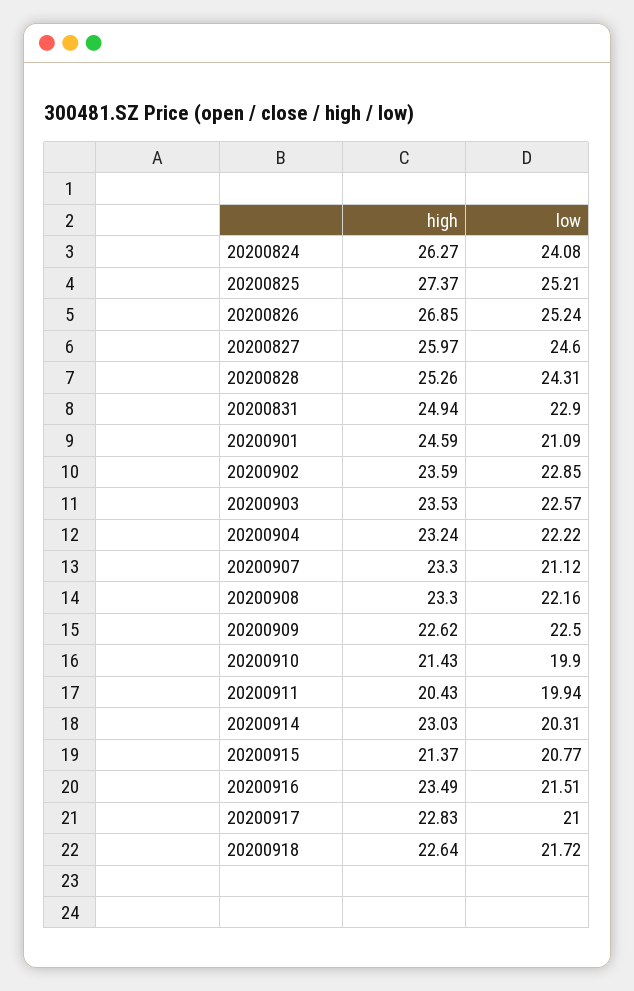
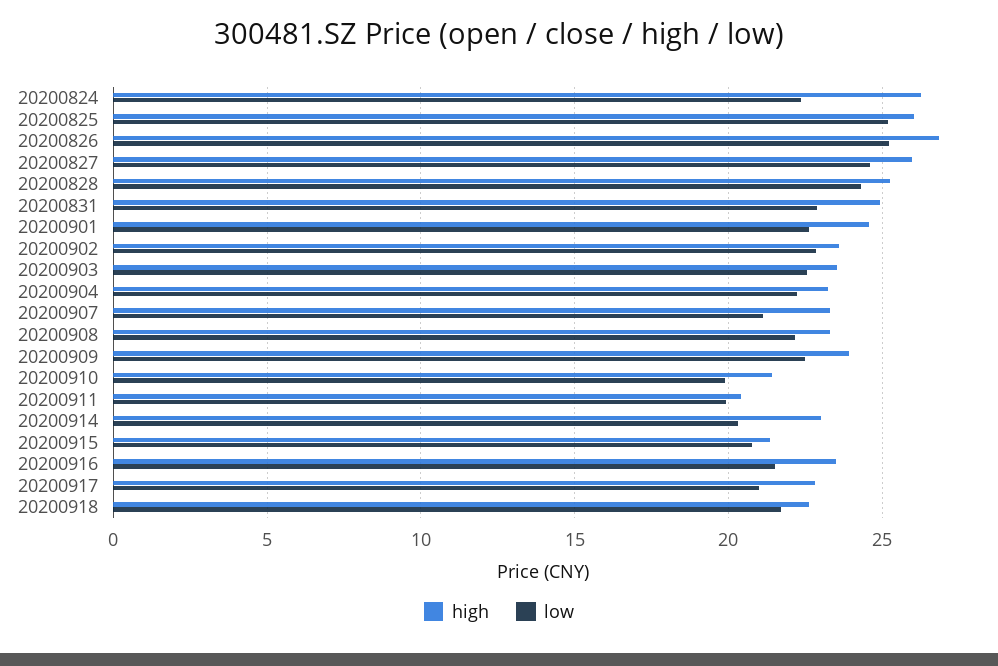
low, 20200824: 24.08 -> 22.5
high, 20200825: 27.37 -> 26
low, 20200901: 21.09 -> 22.5
high, 20200909: 22.62 -> 24

